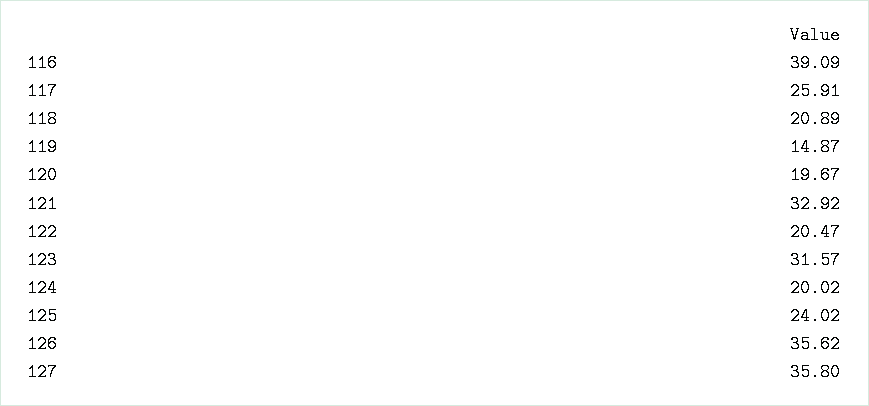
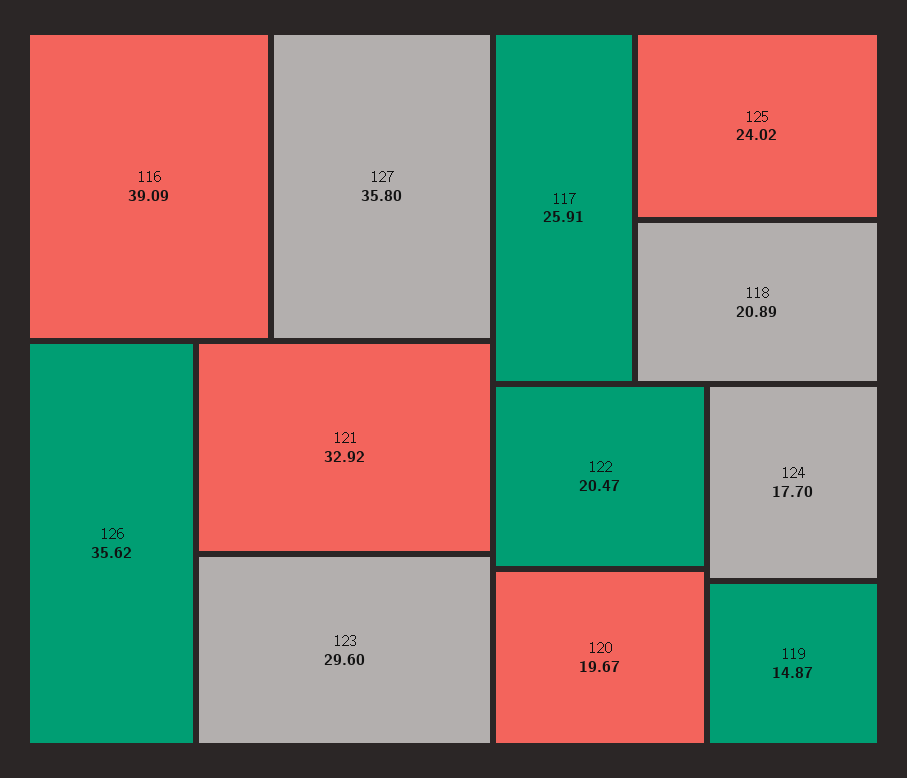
123: 31.57 -> 29.6
124: 20.02 -> 17.7

